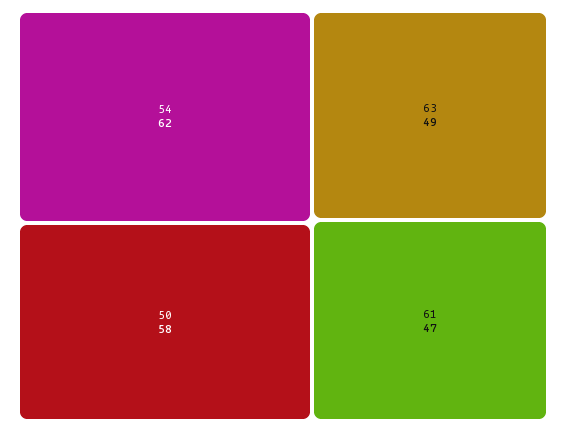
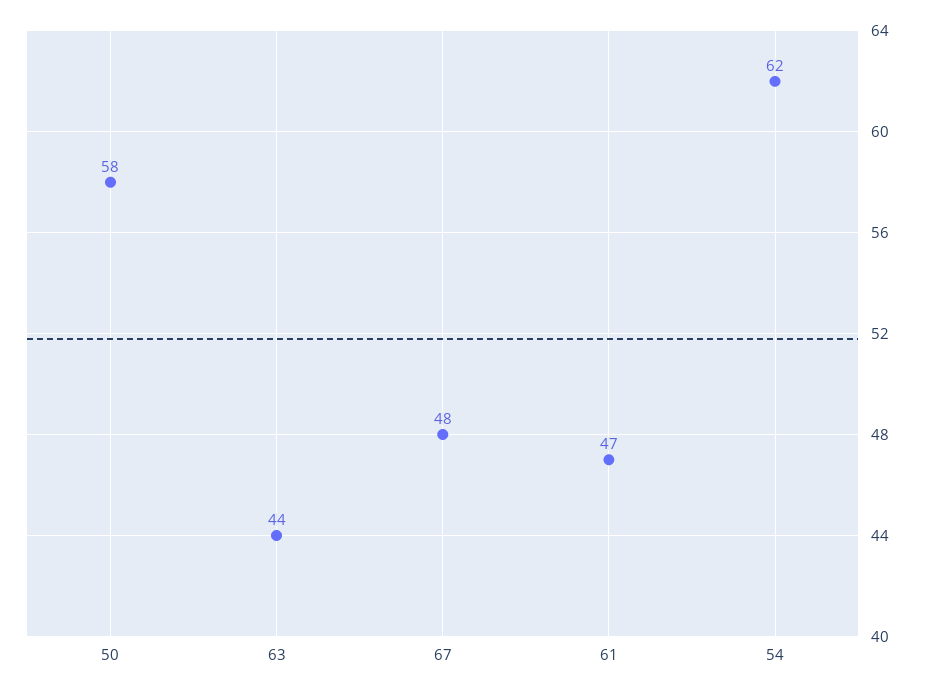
63: 49 -> 44
67: none -> 48

